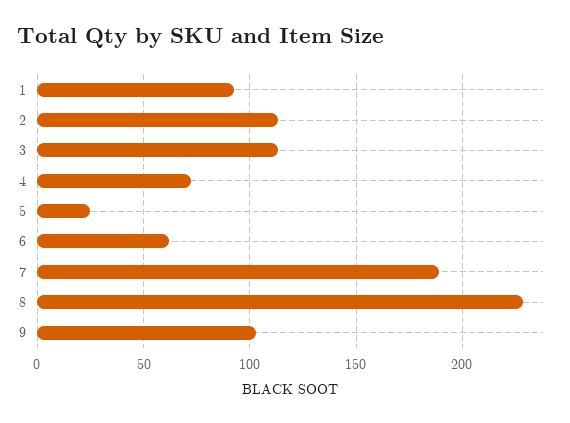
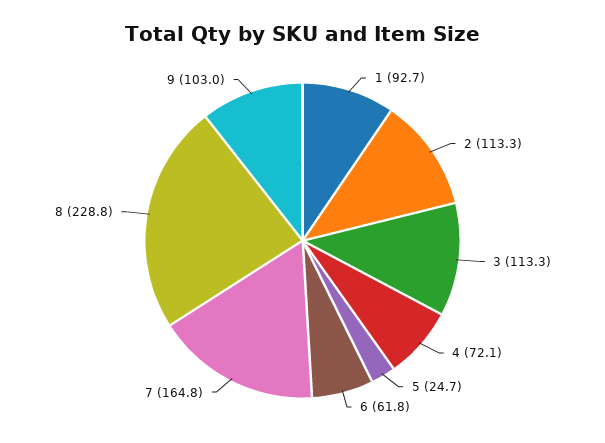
7: 190 -> 164.8

